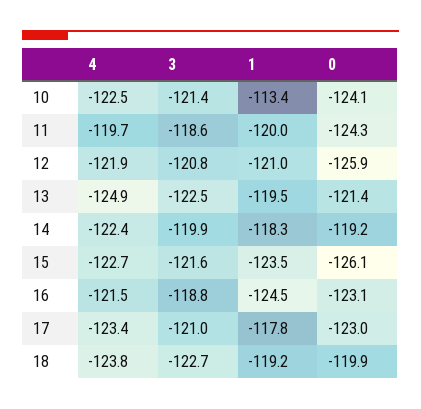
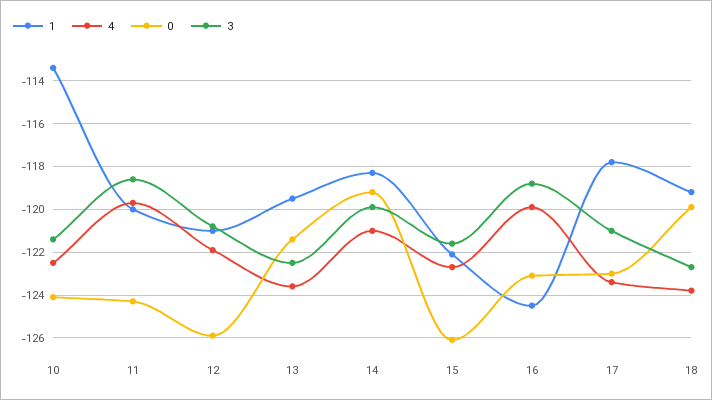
4, 13: -124.9 -> -123.5
4, 14: -122.4 -> -121
1, 15: -123.5 -> -122
4, 16: -121.5 -> -120

